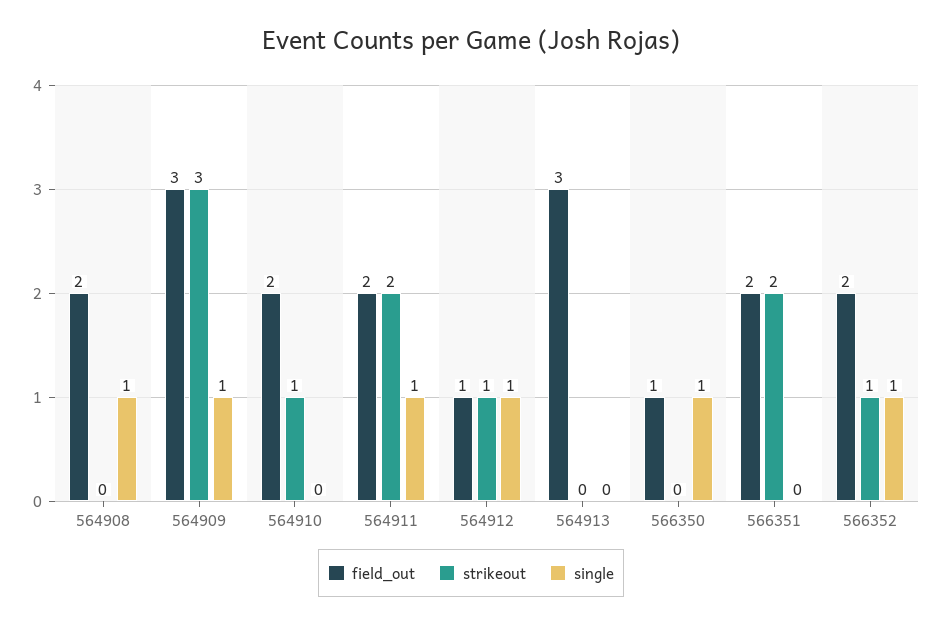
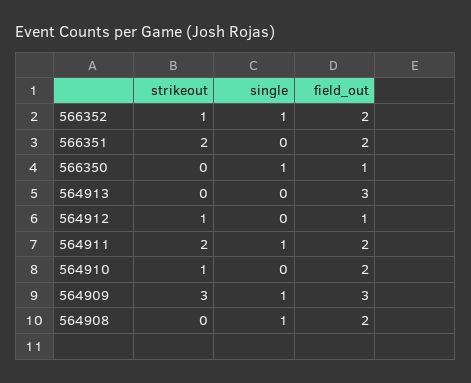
single, 564912: 1 -> 0

